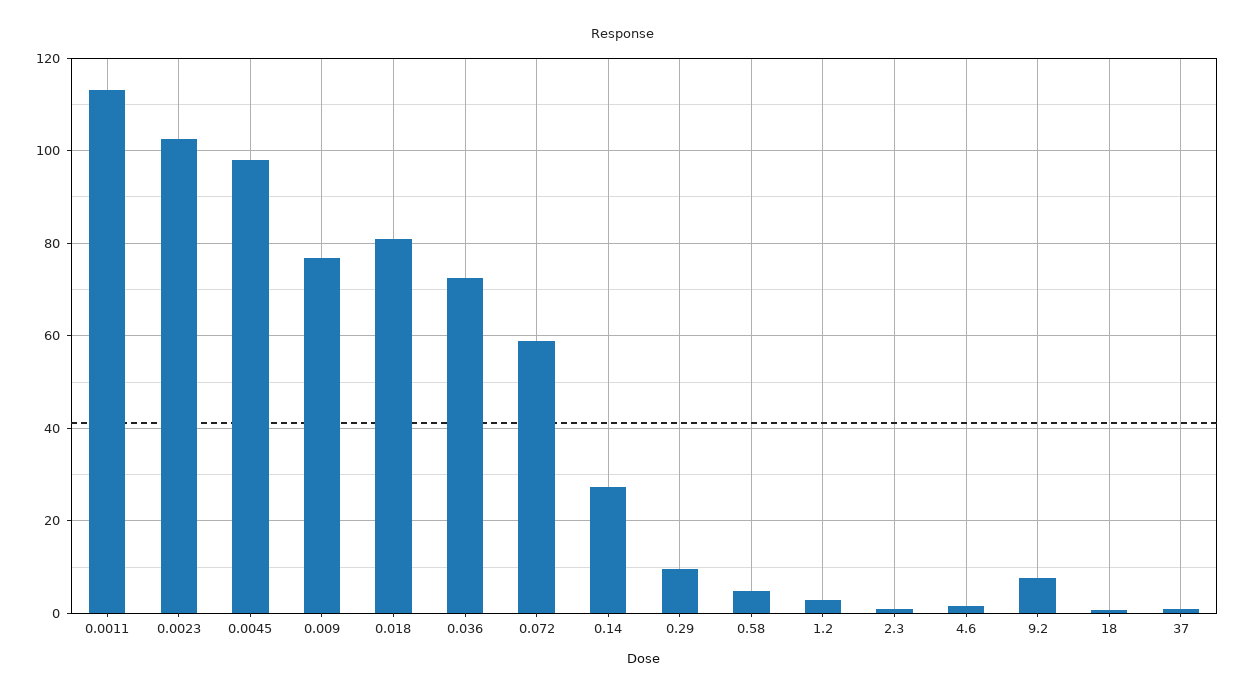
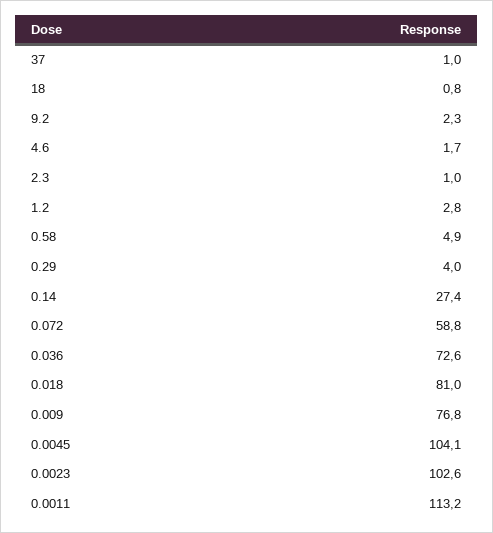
0.0045: 98 -> 104.1
0.29: 10 -> 4
9.2: 8 -> 2.3

